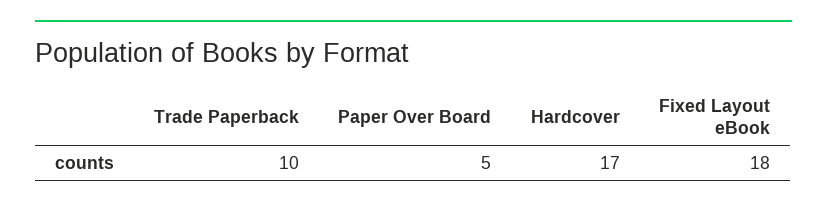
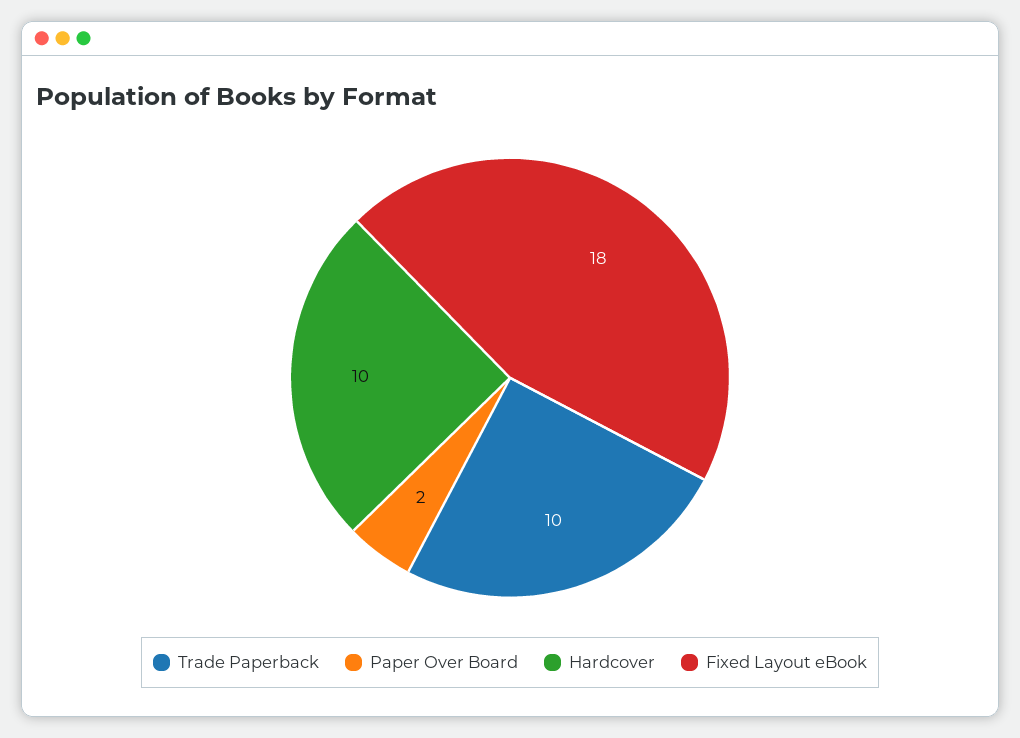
Paper Over Board: 5 -> 2
Hardcover: 17 -> 10

